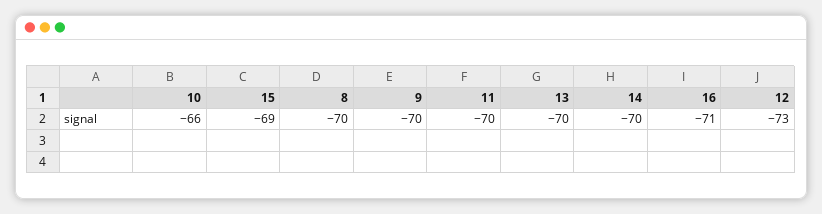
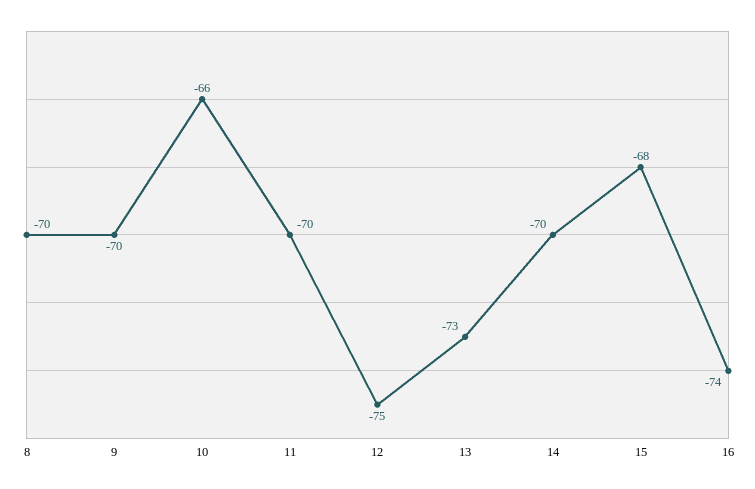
15: -69 -> -68
13: -70 -> -73
16: -71 -> -74
12: -73 -> -75

